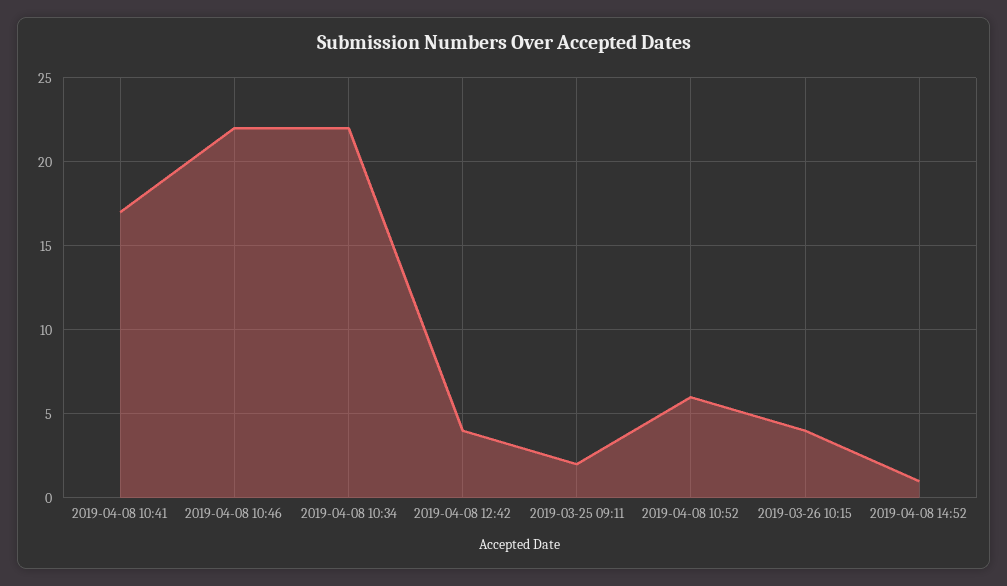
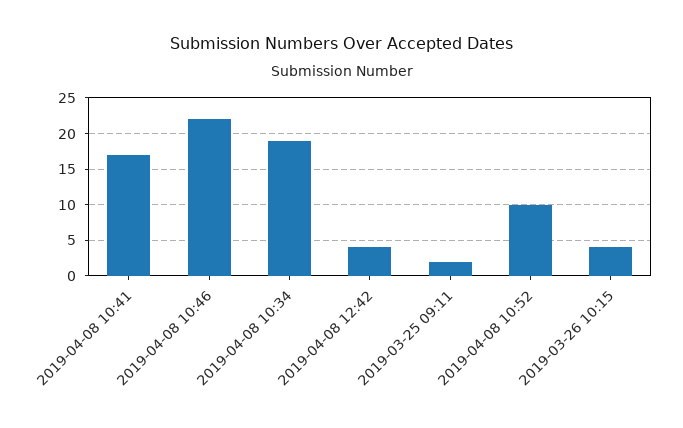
2019-04-08 10:34: 22 -> 19
2019-04-08 10:52: 6 -> 10
2019-04-08 14:52: 1 -> none

